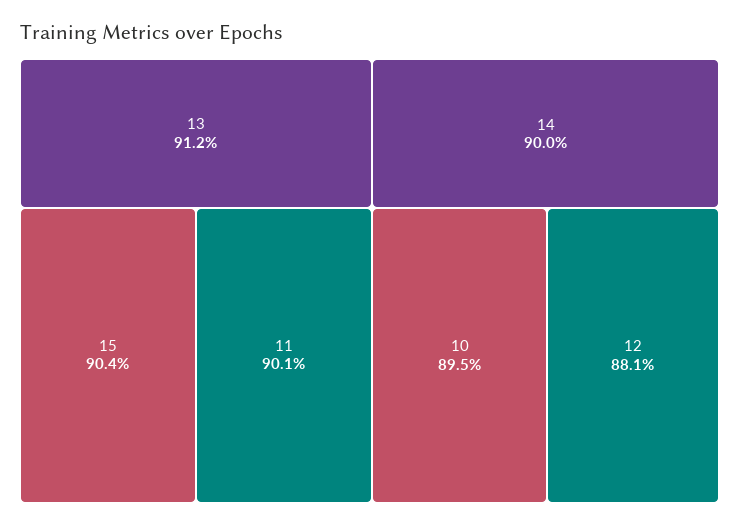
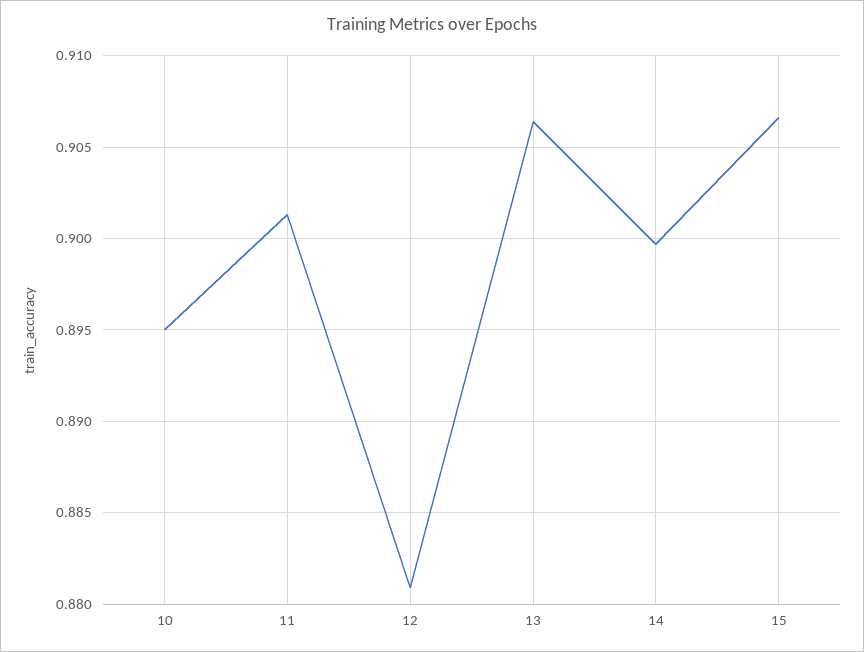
13: 0.912 -> 0.9065
15: 0.904 -> 0.9065

